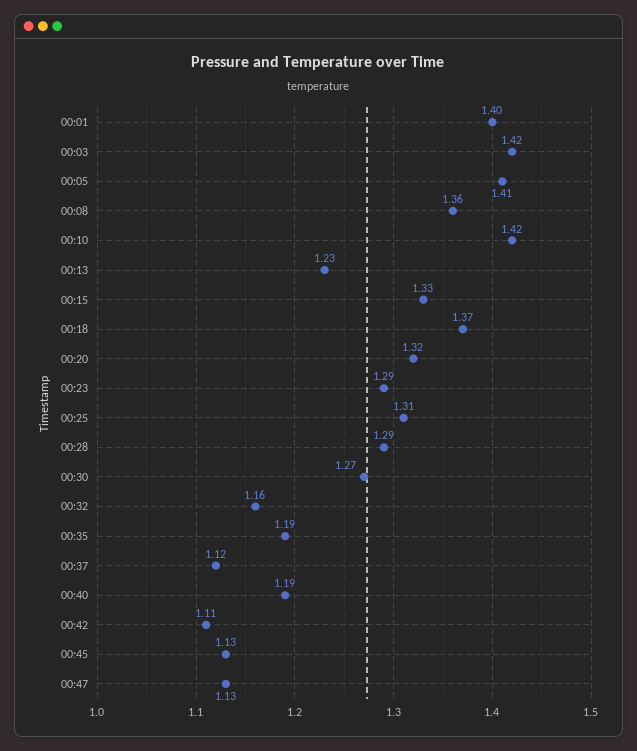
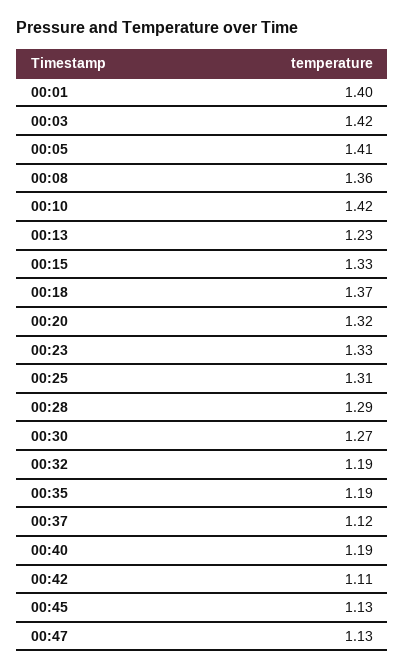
00:23: 1.29 -> 1.33
00:32: 1.16 -> 1.19

